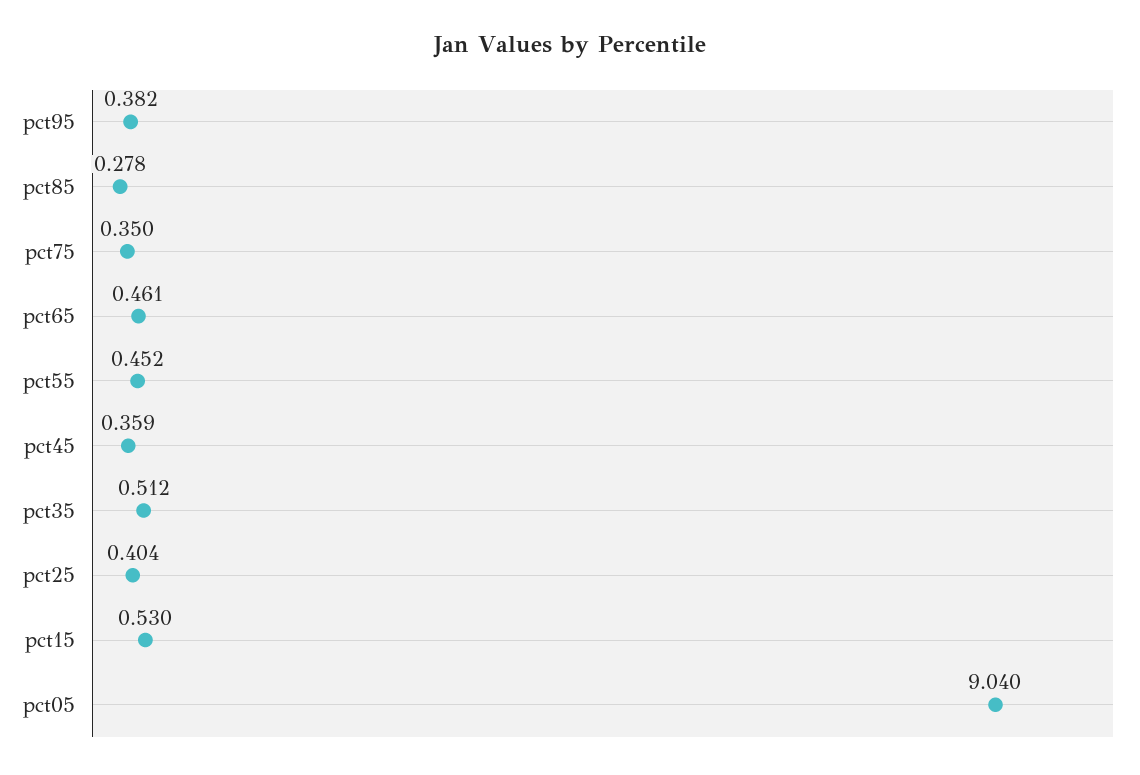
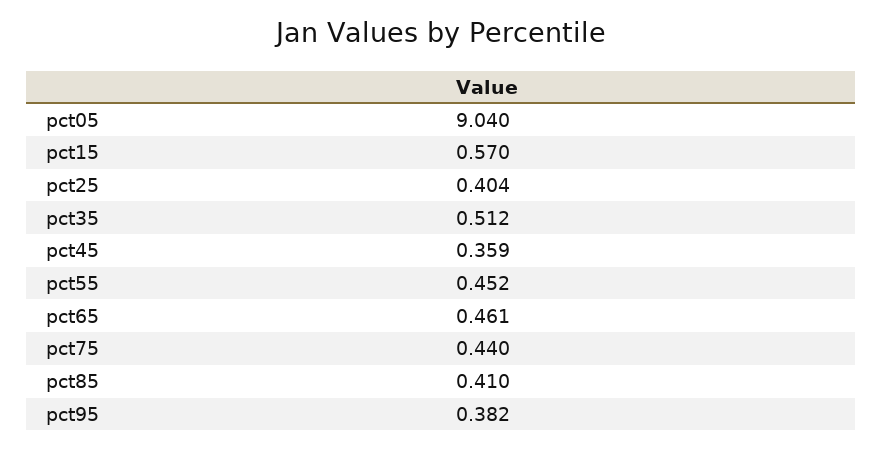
pct85: 0.278 -> 0.41
pct75: 0.35 -> 0.44
pct15: 0.53 -> 0.57

